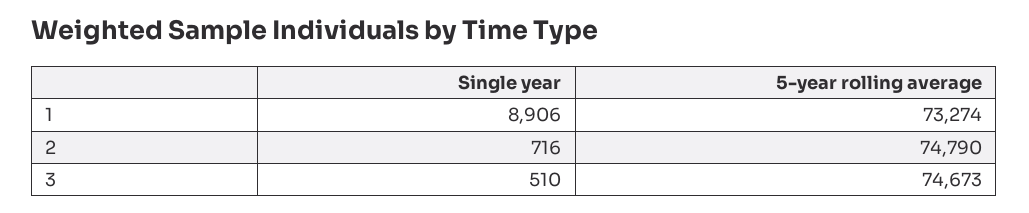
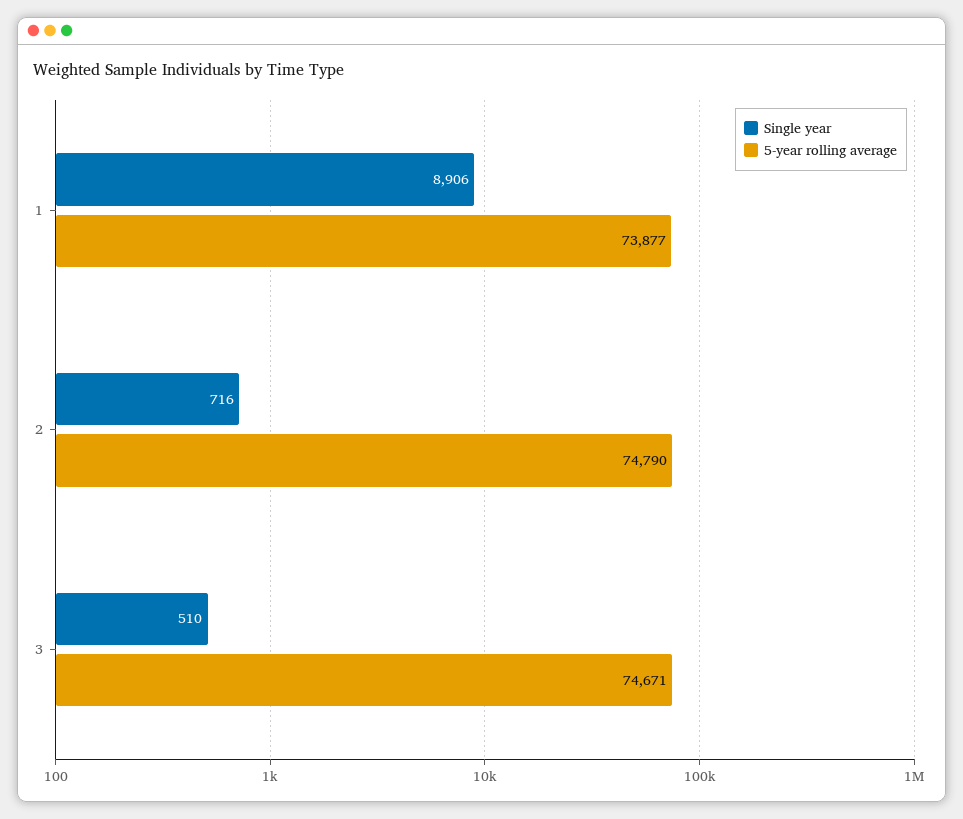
5-year rolling average, 1: 73274 -> 73877
5-year rolling average, 3: 74673 -> 74671

